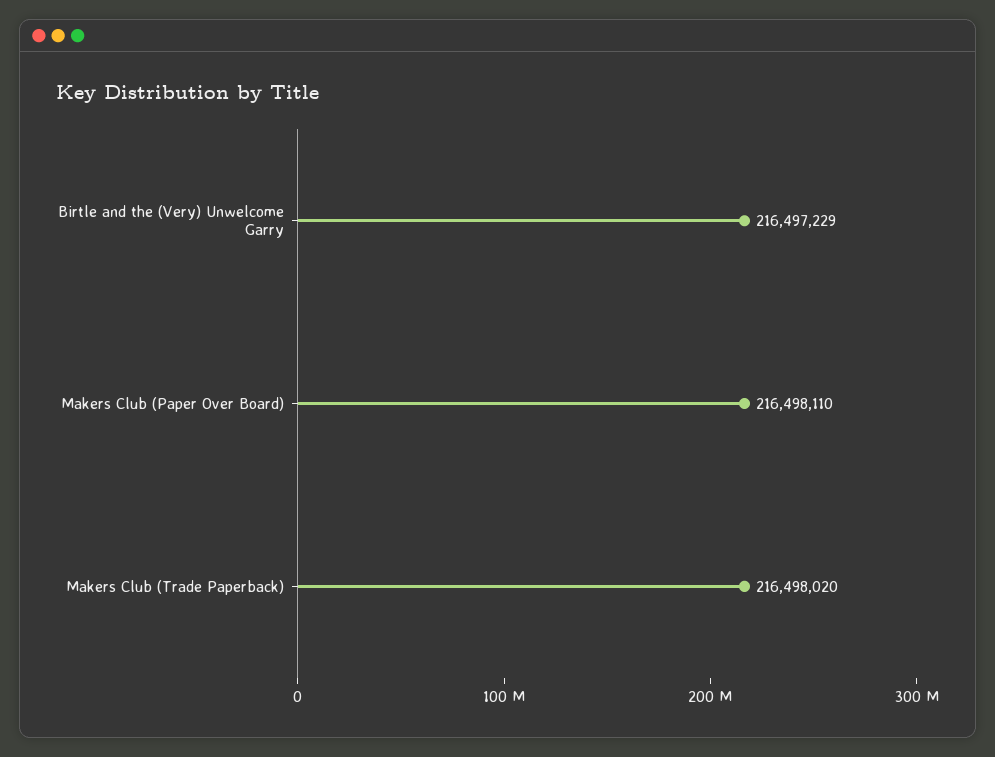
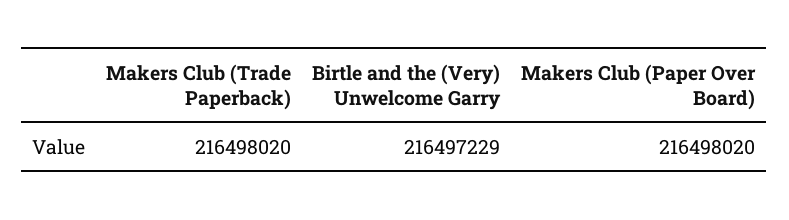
Makers Club (Paper Over Board): 216498110 -> 216498020

